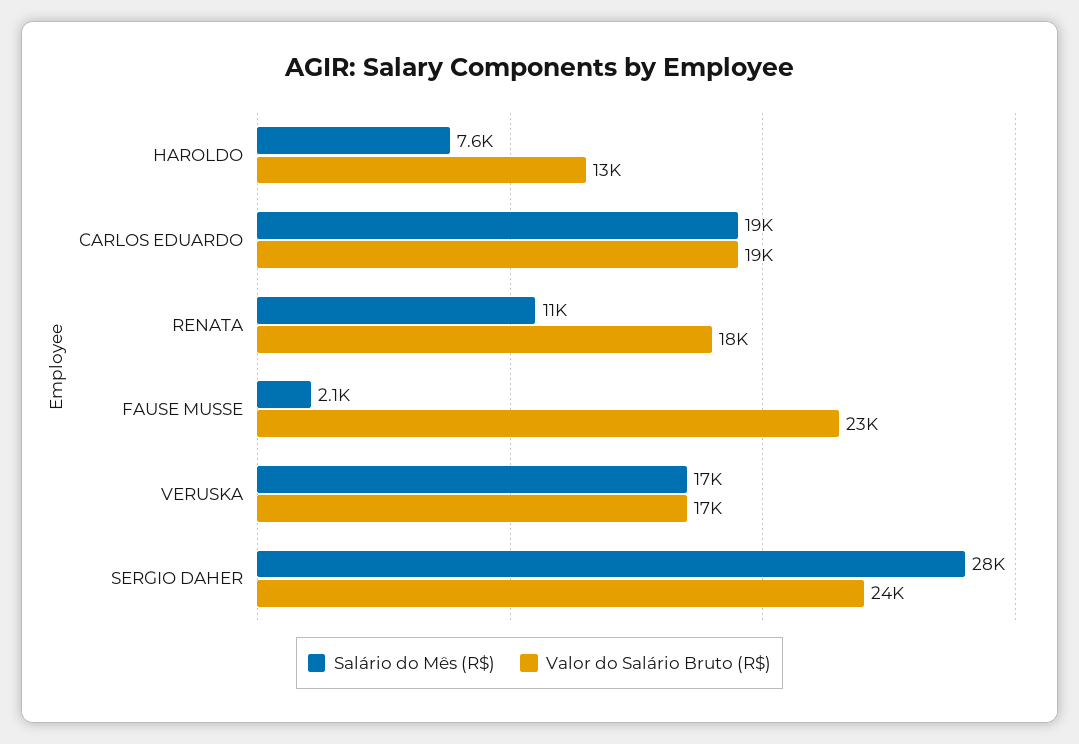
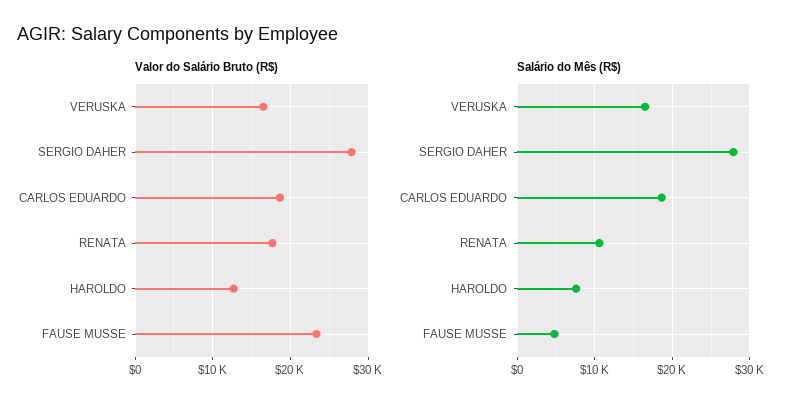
Salário do Mês (R$), FAUSE MUSSE: 2100 -> 5000
Valor do Salário Bruto (R$), SERGIO DAHER: 24000 -> 28000

